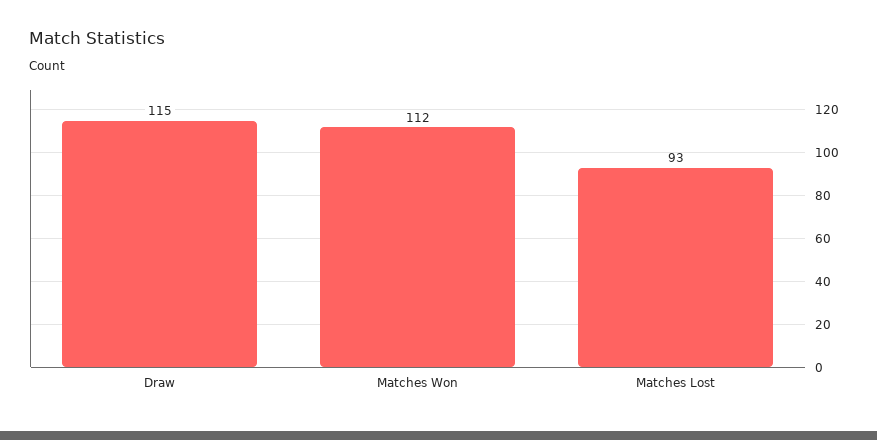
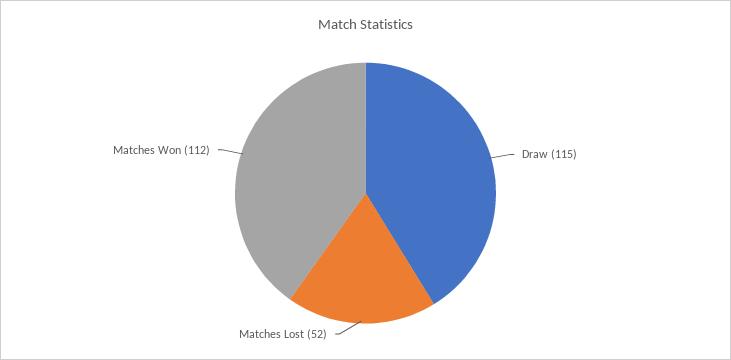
Matches Lost: 93 -> 52

